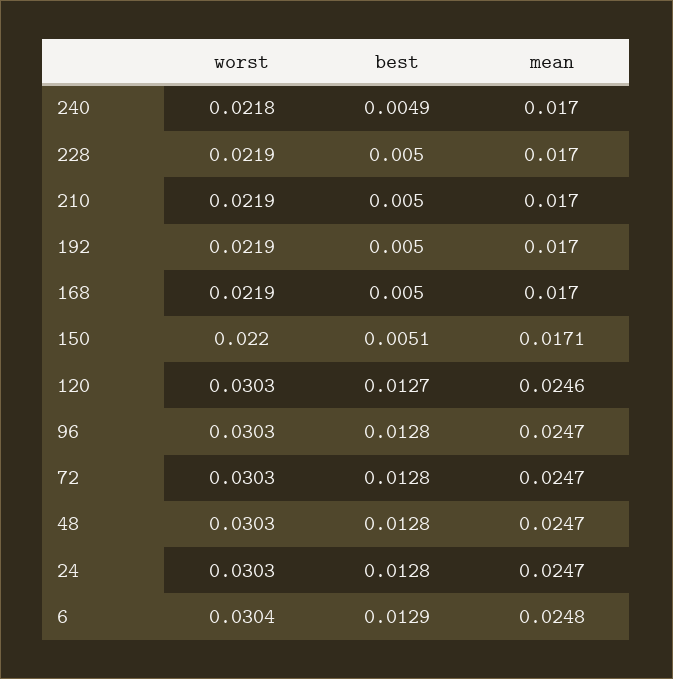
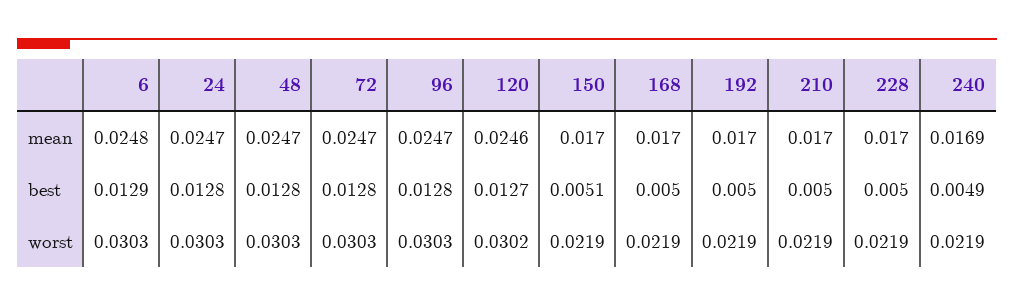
worst, 240: 0.0218 -> 0.0219
mean, 240: 0.017 -> 0.0169
worst, 150: 0.022 -> 0.0219
mean, 150: 0.0171 -> 0.017
worst, 120: 0.0303 -> 0.0302
worst, 6: 0.0304 -> 0.0303

